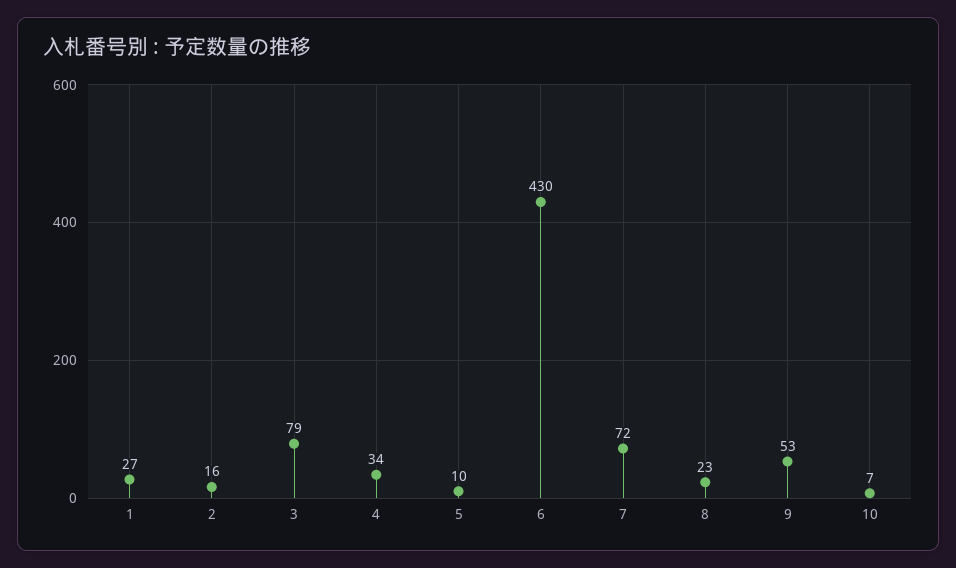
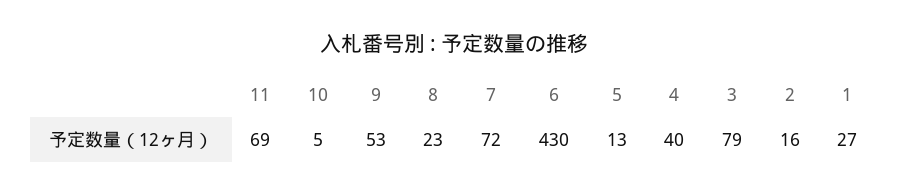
4: 34 -> 40
5: 10 -> 13
10: 7 -> 5
11: none -> 69

